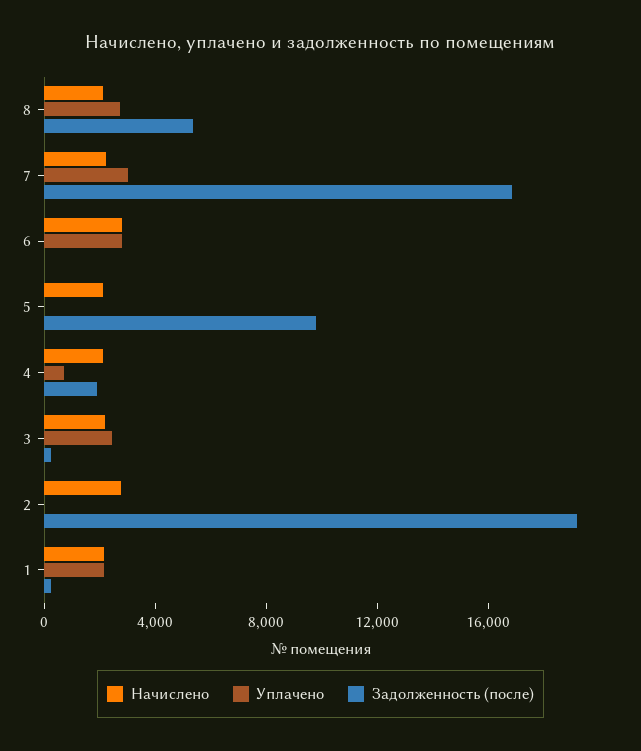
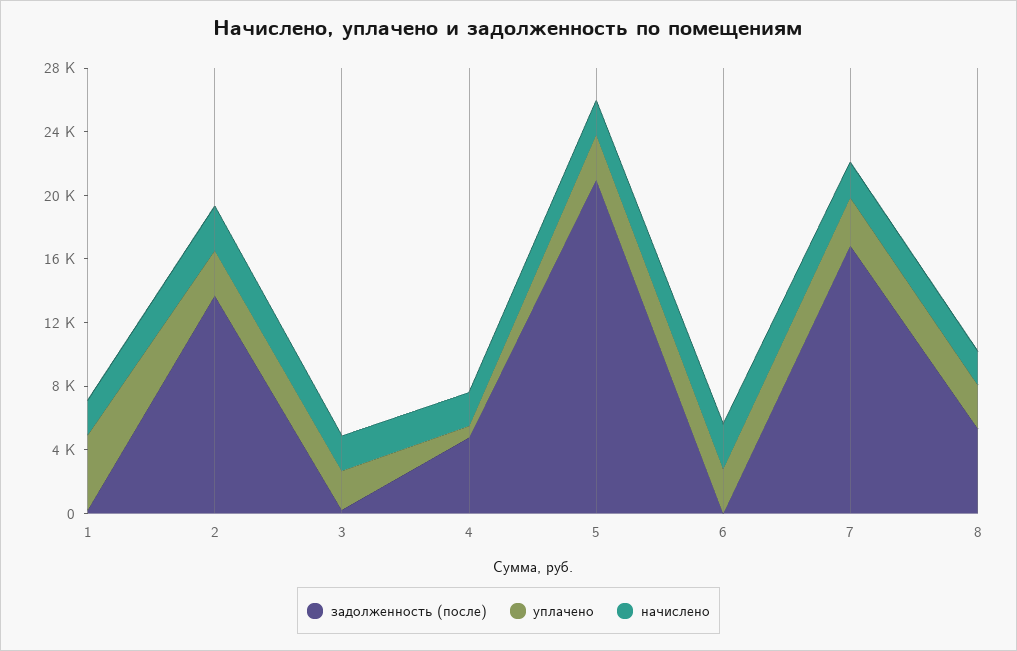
Уплачено, 5: 0 -> 3000
Задолженность (после), 5: 10000 -> 21000
Задолженность (после), 4: 2000 -> 5000
Уплачено, 2: 0 -> 3000
Задолженность (после), 2: 19000 -> 14000
Уплачено, 1: 2000 -> 5000

